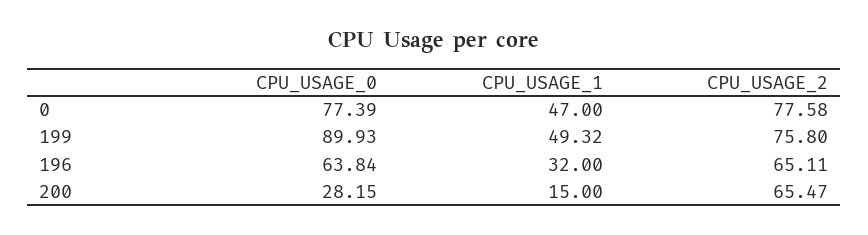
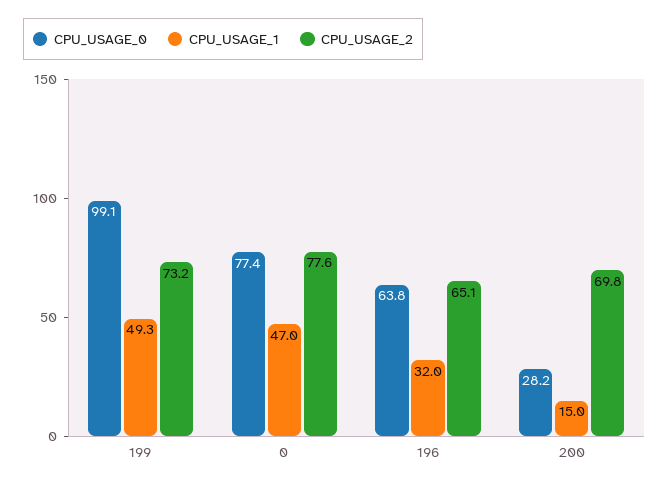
CPU_USAGE_0, 199: 89.93 -> 99.1
CPU_USAGE_2, 199: 75.8 -> 73.2
CPU_USAGE_2, 200: 65.47 -> 69.8

